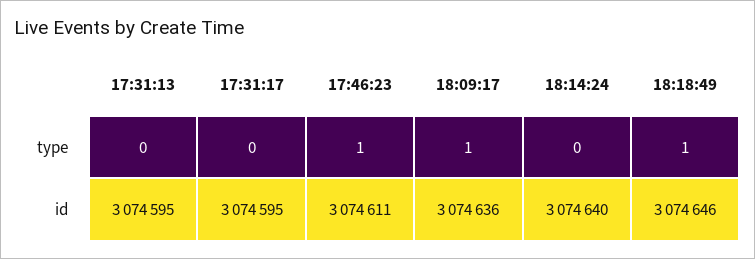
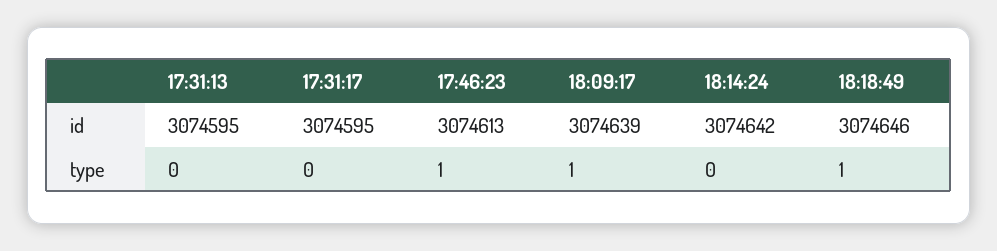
17:46:23, id: 3074611 -> 3074613
18:09:17, id: 3074636 -> 3074639
18:14:24, id: 3074640 -> 3074642

